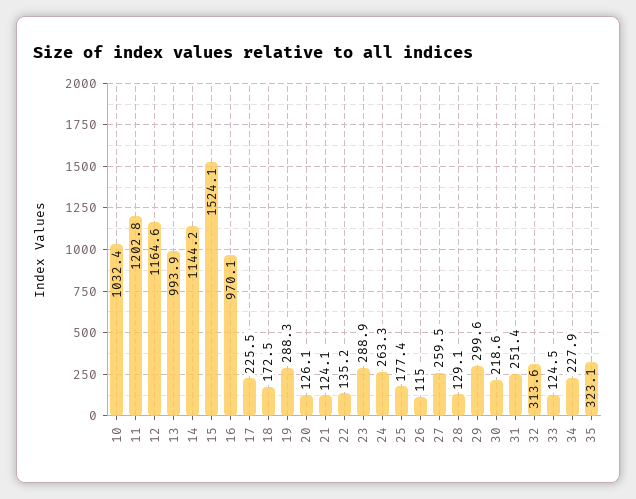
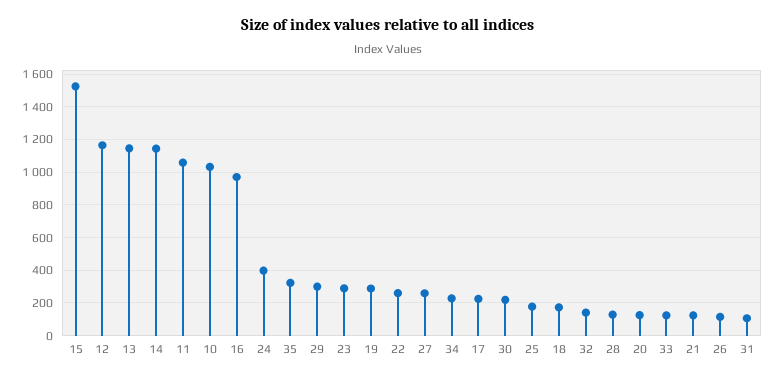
11: 1202.8 -> 1050
13: 993.9 -> 1150
22: 135.2 -> 250
24: 263.3 -> 400
31: 251.4 -> 100
32: 313.6 -> 150

